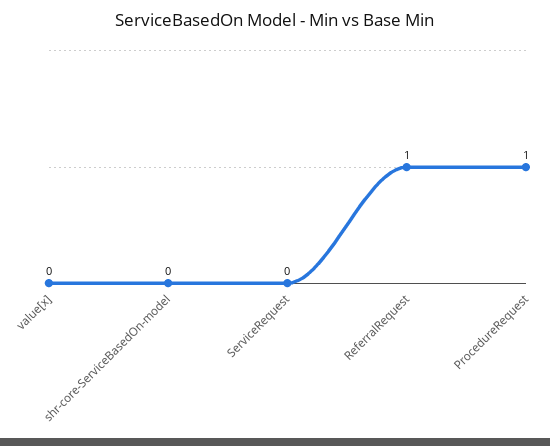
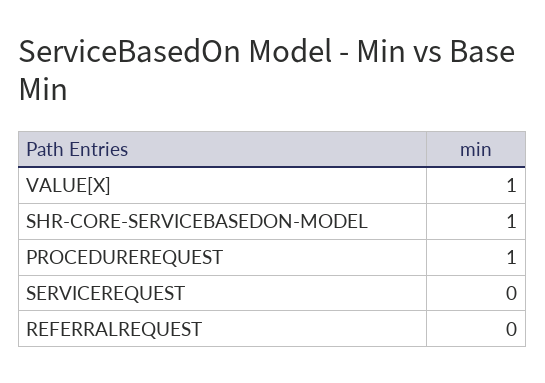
value[x]: 0 -> 1
shr-core-ServiceBasedOn-model: 0 -> 1
ReferralRequest: 1 -> 0

